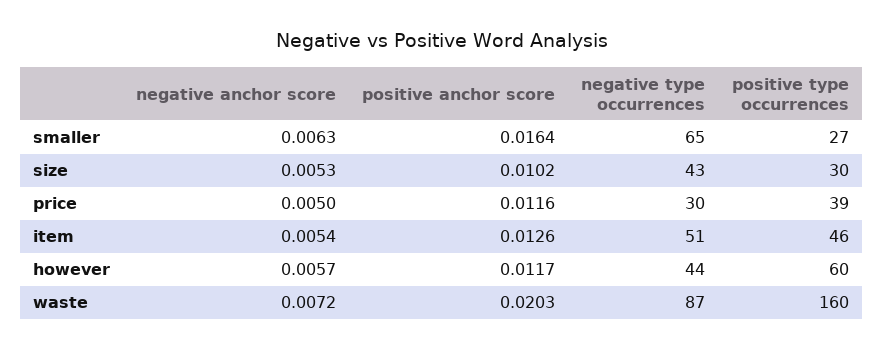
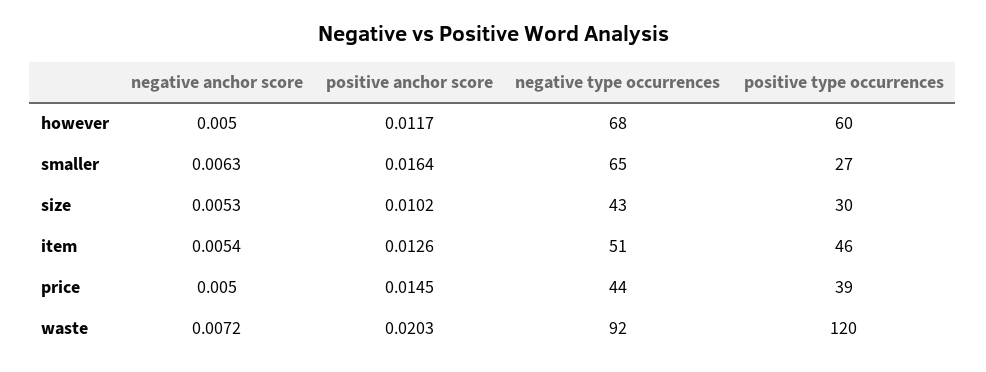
positive anchor score, price: 0.0116 -> 0.0145
negative type occurrences, price: 30 -> 44
negative anchor score, however: 0.0057 -> 0.005
negative type occurrences, however: 44 -> 68
negative type occurrences, waste: 87 -> 92
positive type occurrences, waste: 160 -> 120

